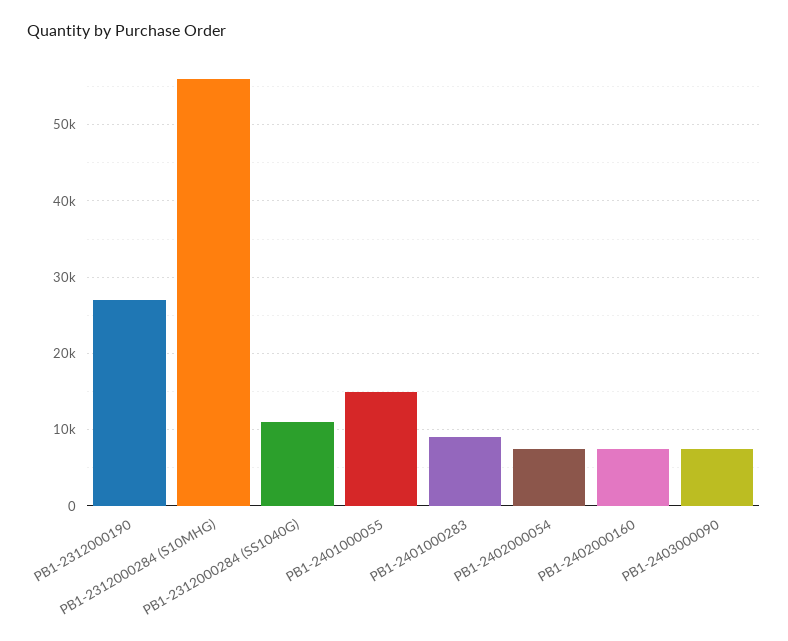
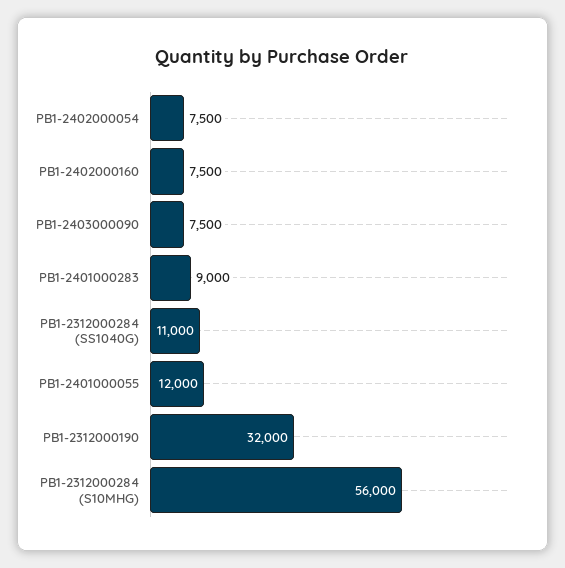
PB1-2312000190: 27000 -> 32000
PB1-2401000055: 15000 -> 12000

